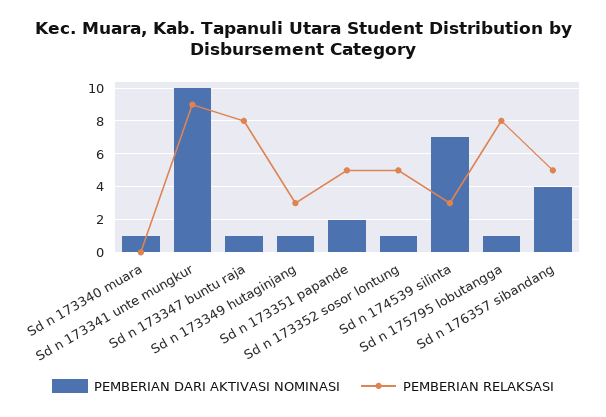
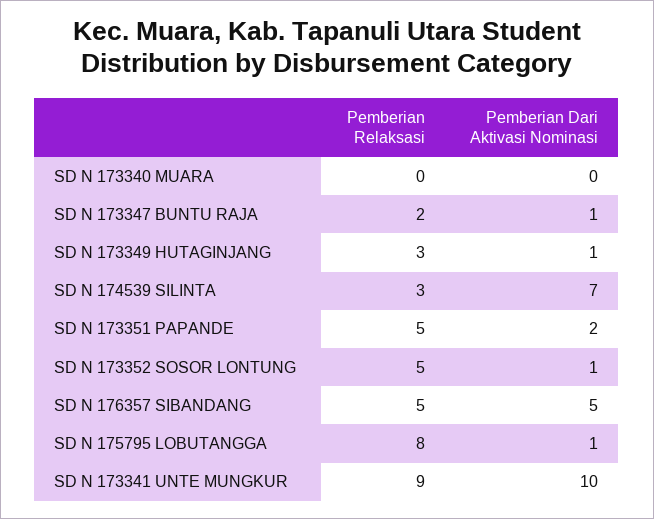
PEMBERIAN DARI AKTIVASI NOMINASI, Sd n 173340 muara: 1 -> 0
PEMBERIAN RELAKSASI, Sd n 173347 buntu raja: 8 -> 2
PEMBERIAN DARI AKTIVASI NOMINASI, Sd n 176357 sibandang: 4 -> 5

